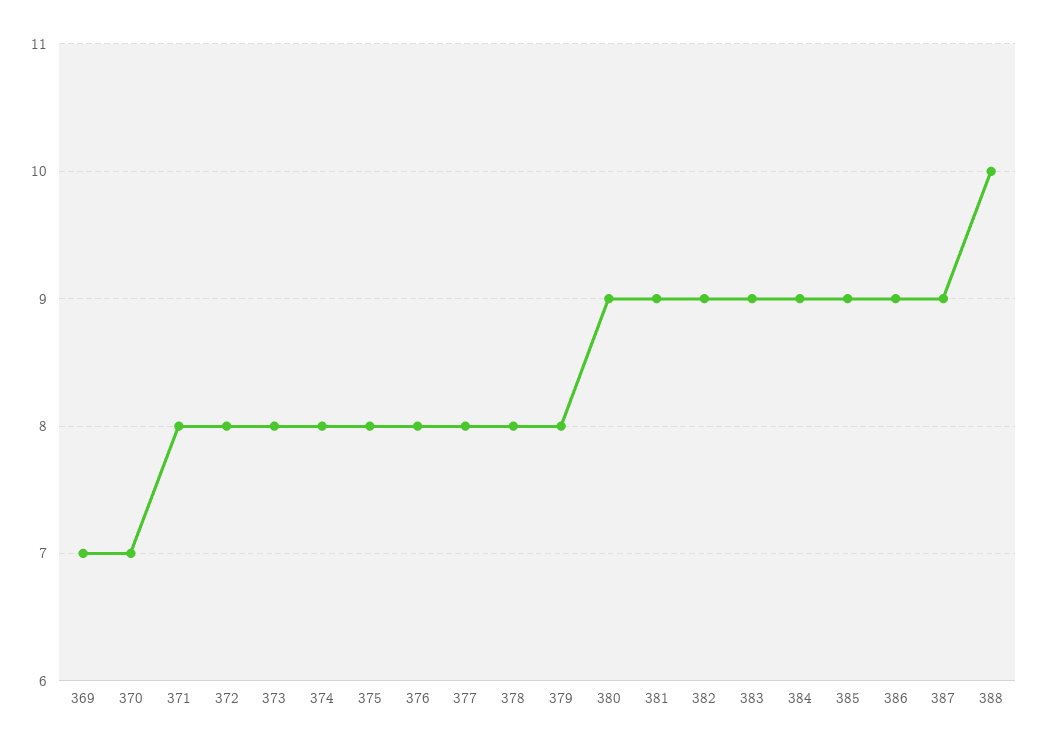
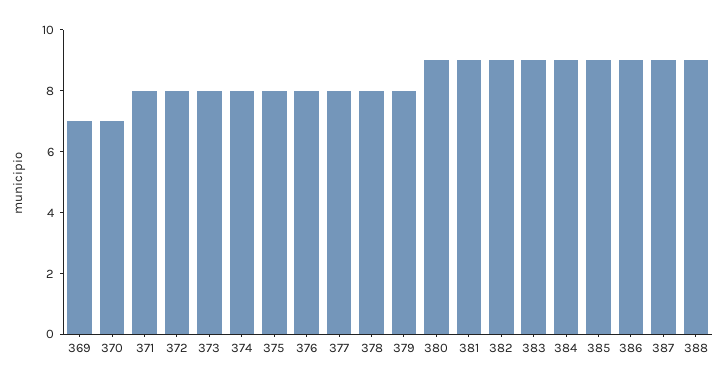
388: 10 -> 9

